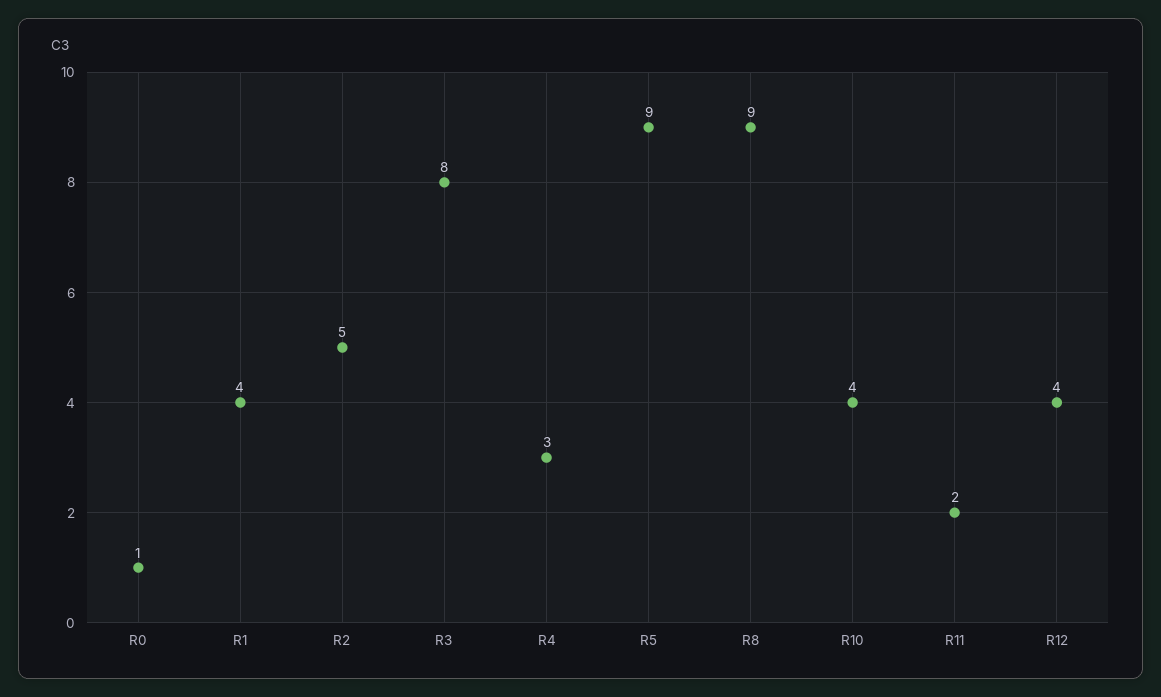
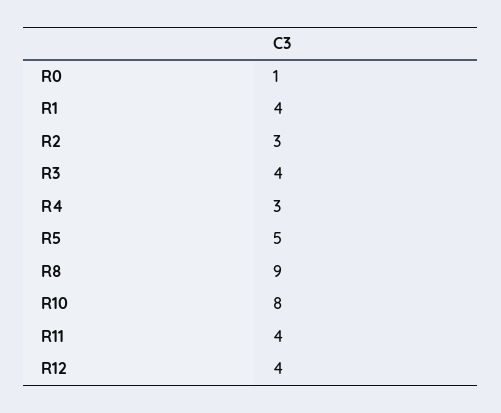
R2: 5 -> 3
R3: 8 -> 4
R5: 9 -> 5
R10: 4 -> 8
R11: 2 -> 4

